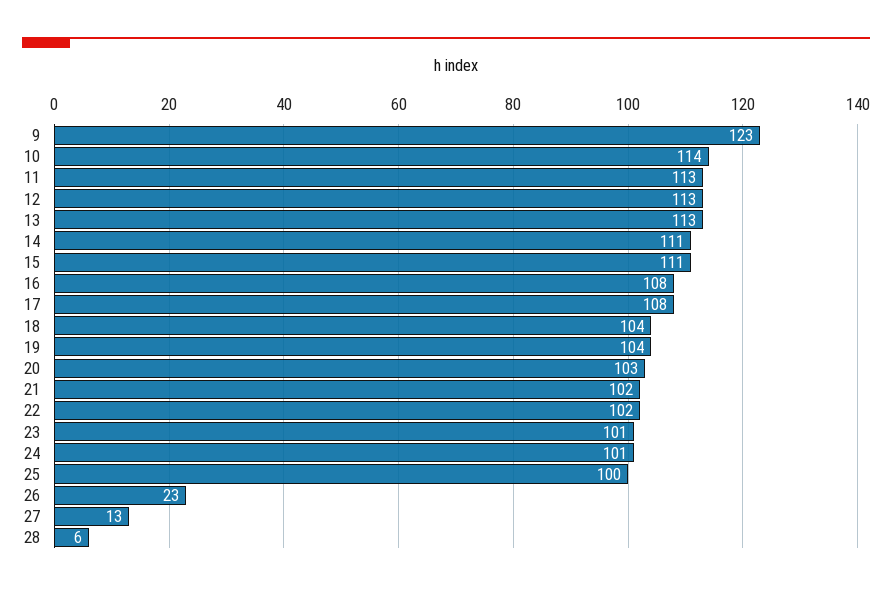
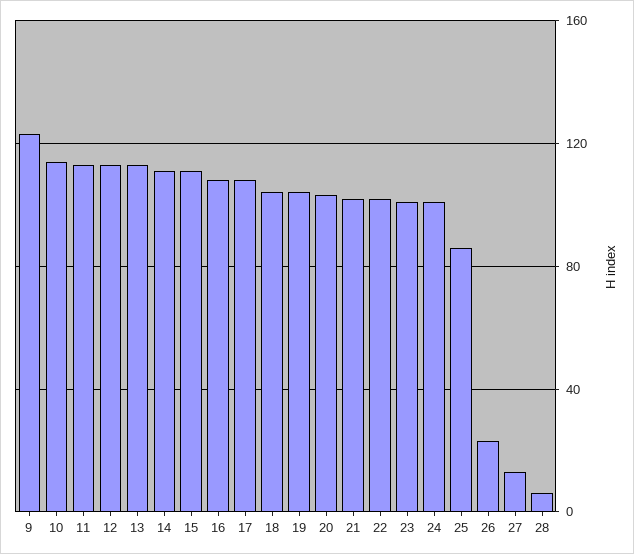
25: 100 -> 85

